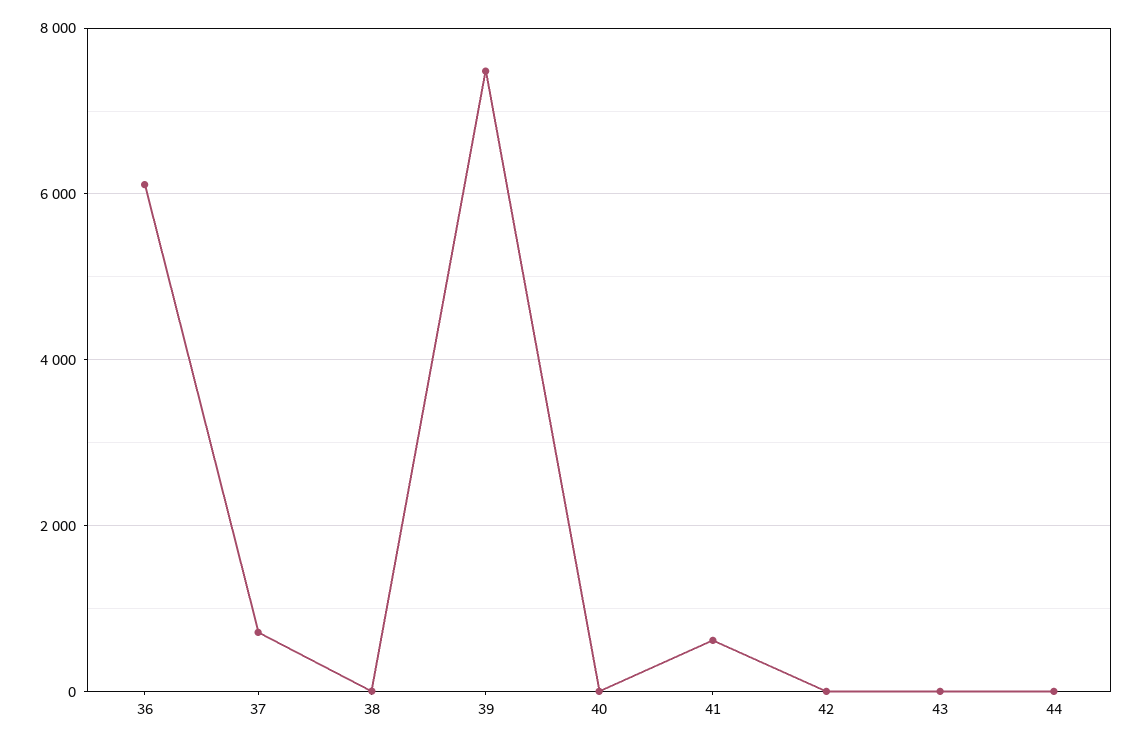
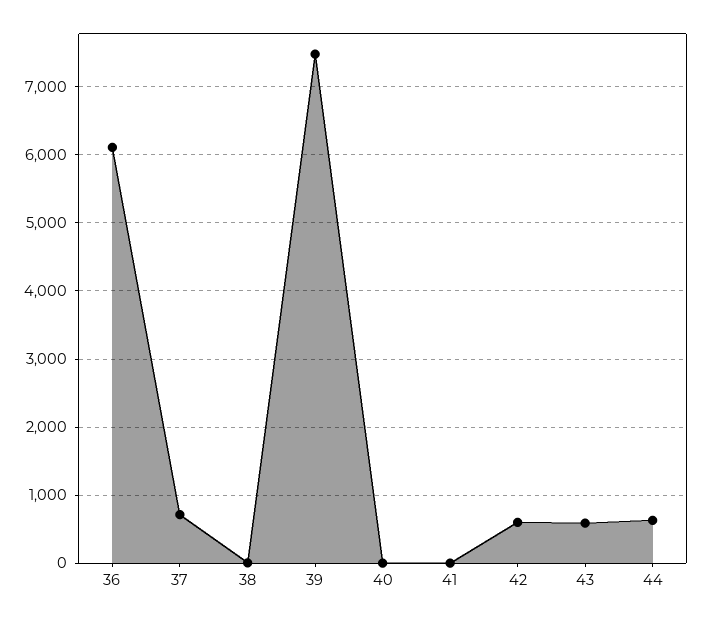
41: 600 -> 0
42: 0 -> 600
43: 0 -> 600
44: 0 -> 600

